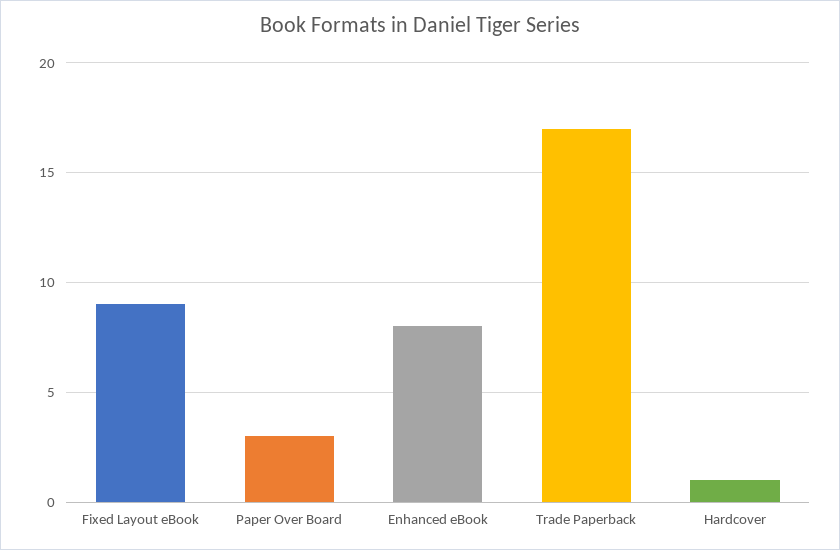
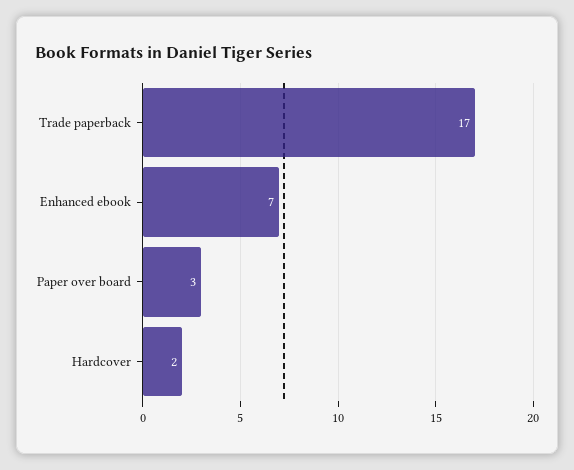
Fixed Layout eBook: 9 -> none
Enhanced eBook: 8 -> 7
Hardcover: 1 -> 2

